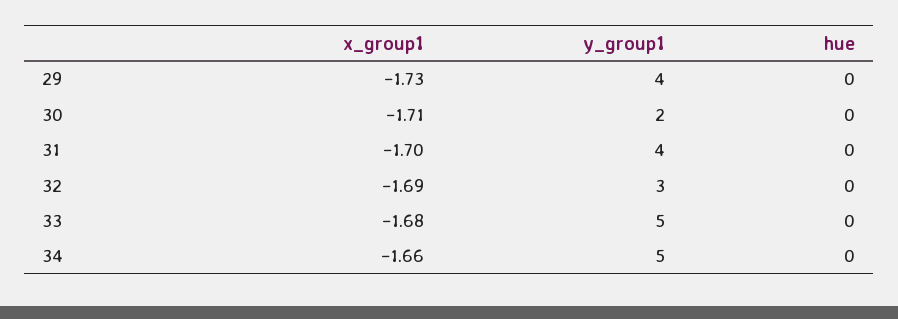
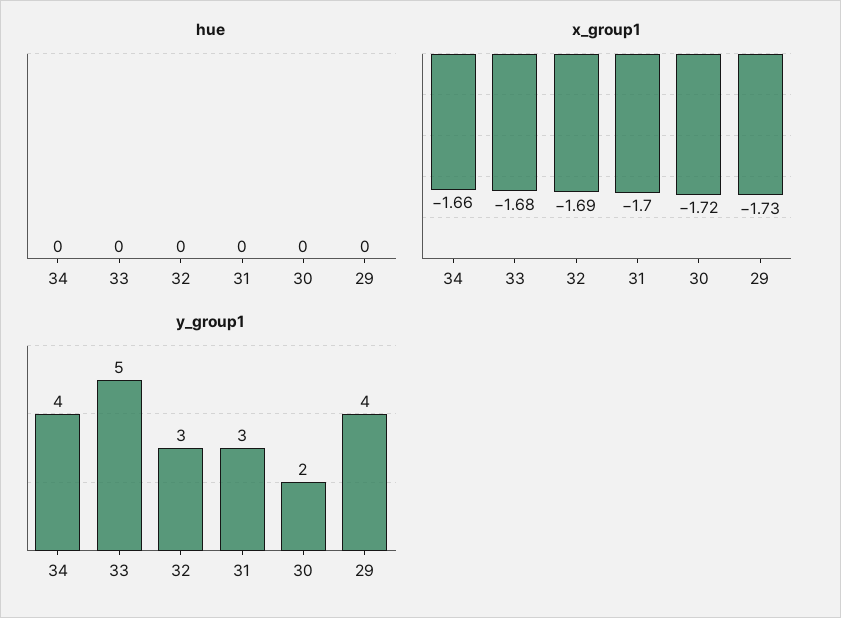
x_group1, 30: -1.71 -> -1.72
y_group1, 31: 4 -> 3
y_group1, 34: 5 -> 4

